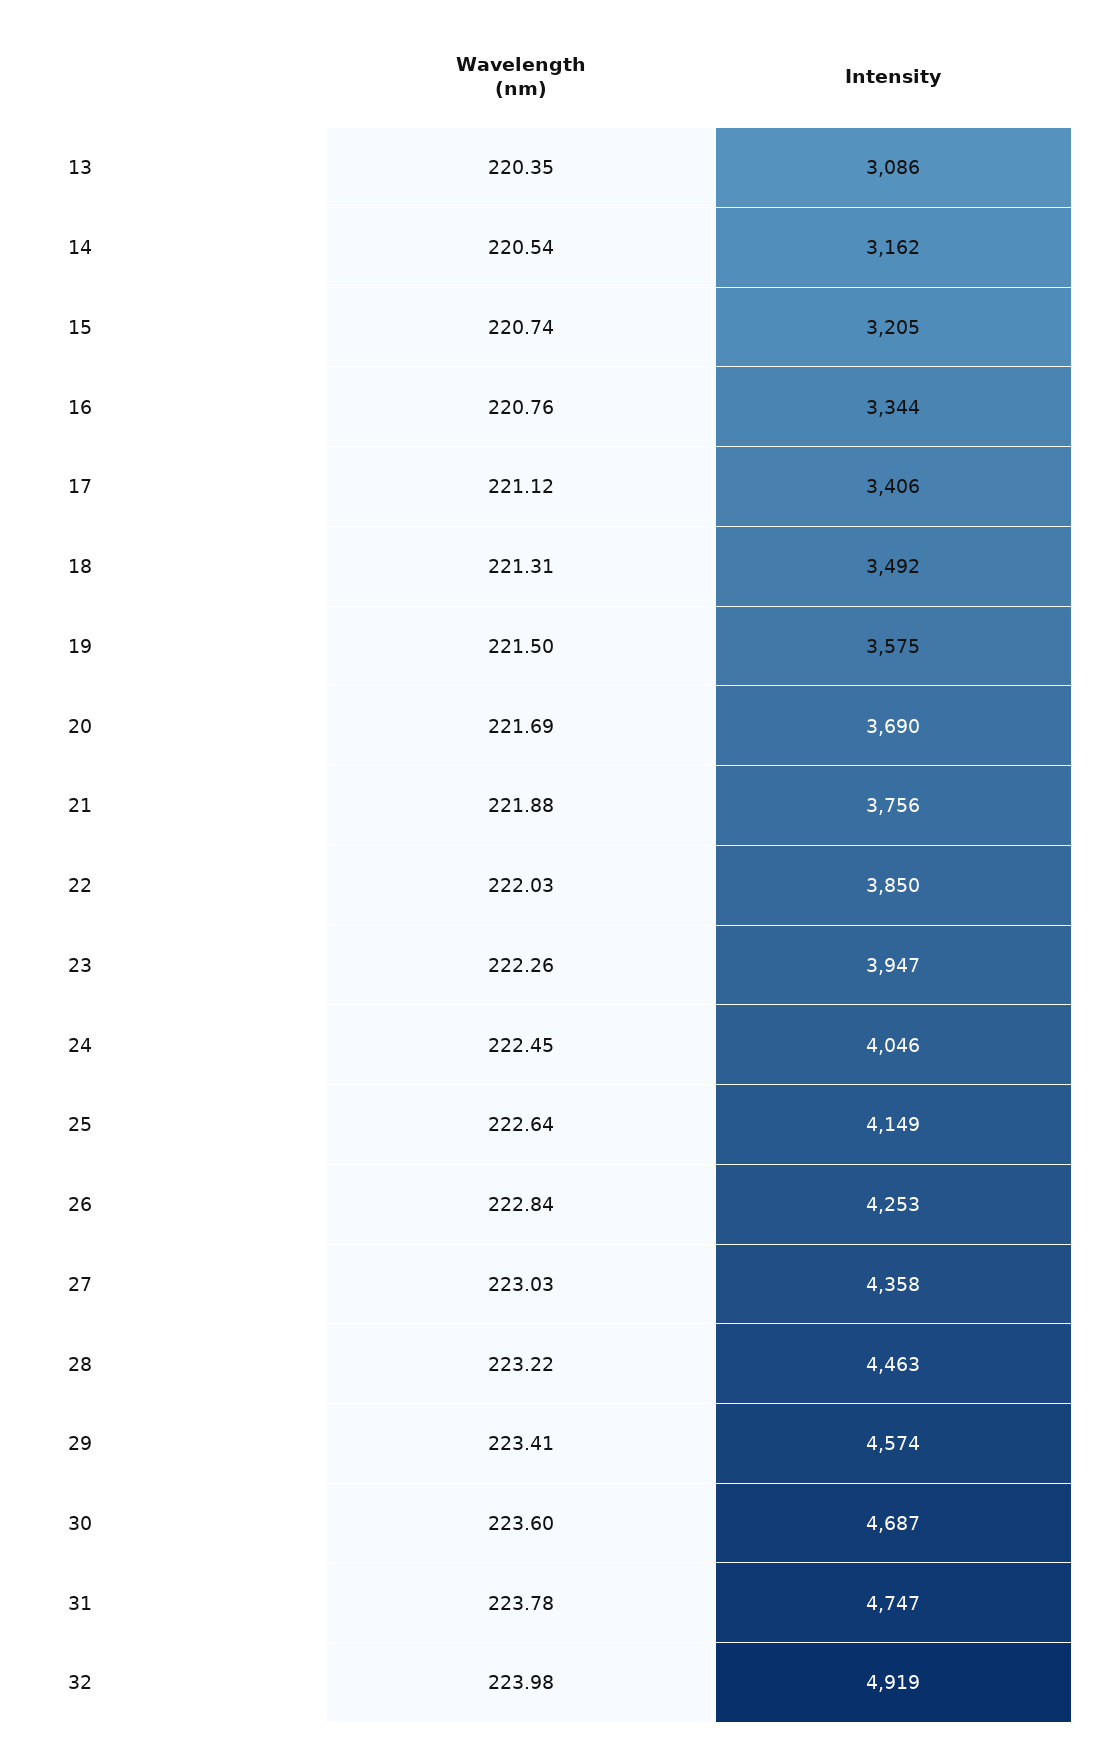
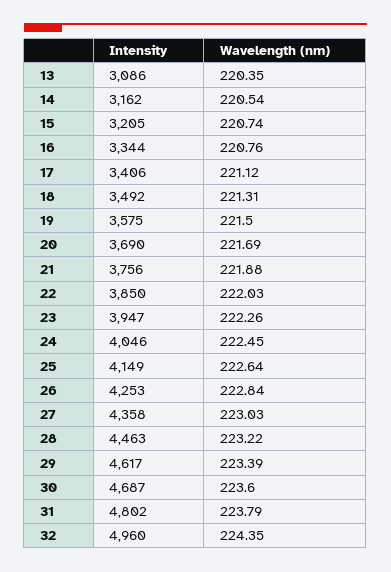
Wavelength (nm), 29: 223.41 -> 223.39
Intensity, 29: 4574 -> 4617
Wavelength (nm), 31: 223.78 -> 223.79
Intensity, 31: 4747 -> 4802
Wavelength (nm), 32: 223.98 -> 224.35
Intensity, 32: 4919 -> 4960

